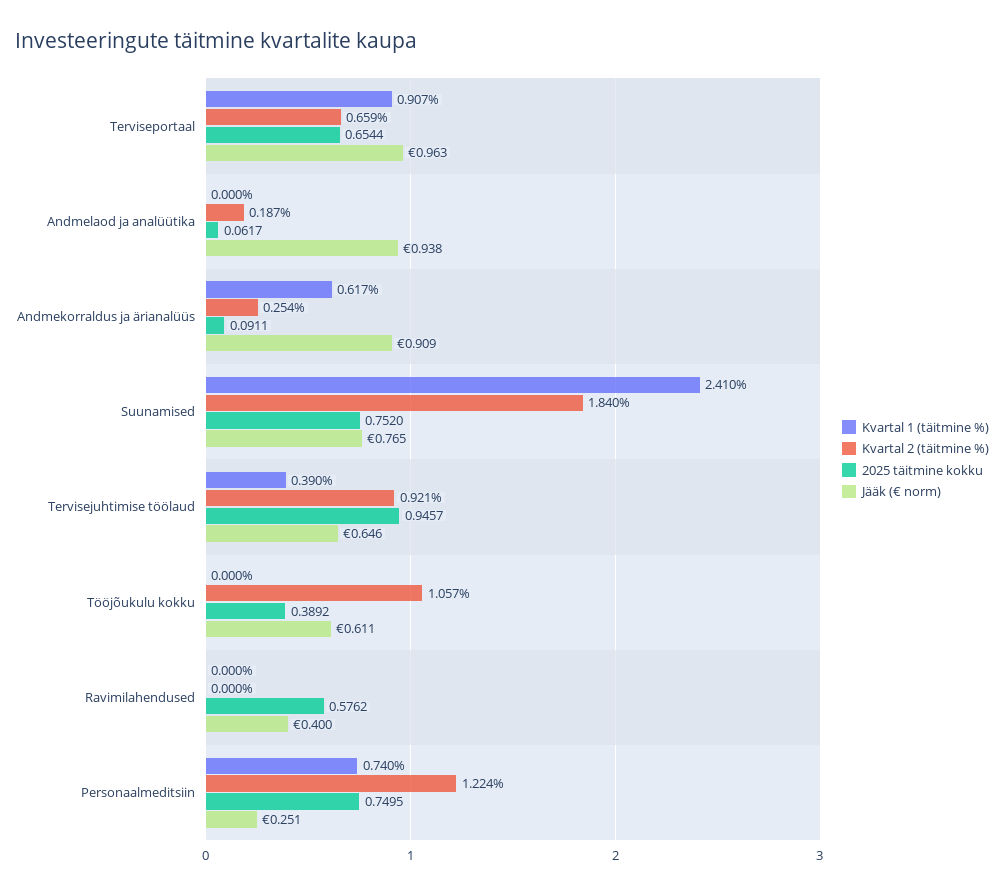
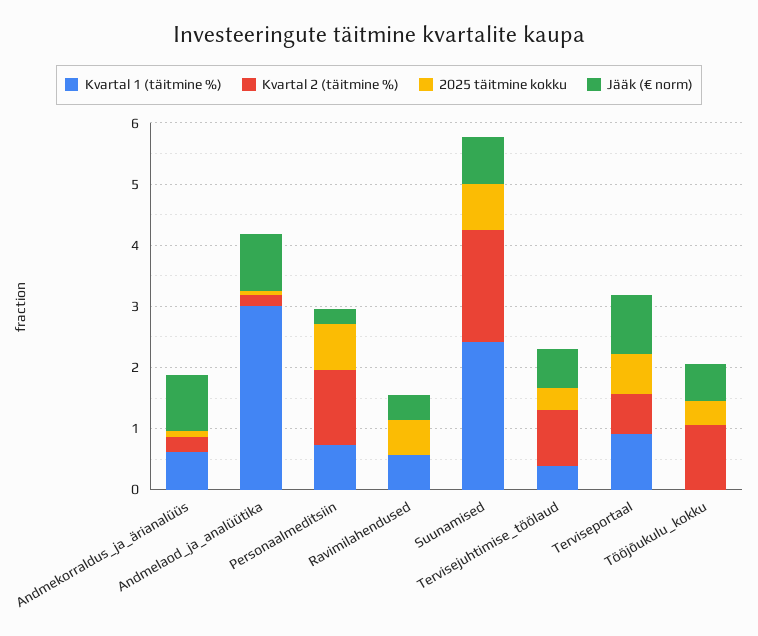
Kvartal 1 (täitmine %), Andmelaod ja analüütika: 0 -> 3
2025 täitmine kokku, Tervisejuhtimise töölaud: 0.9457 -> 0.4
Kvartal 1 (täitmine %), Ravimilahendused: 0 -> 0.6

